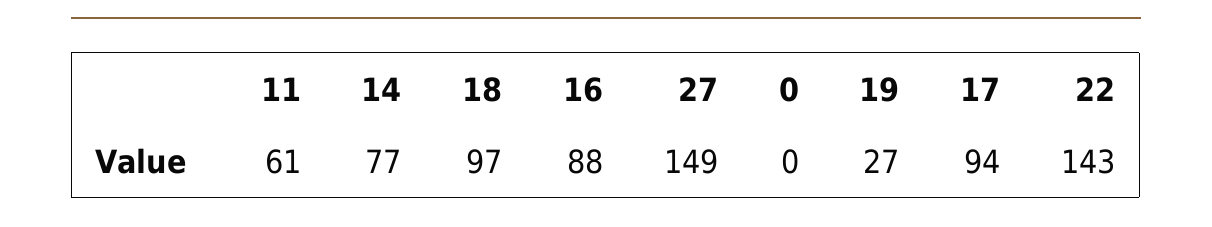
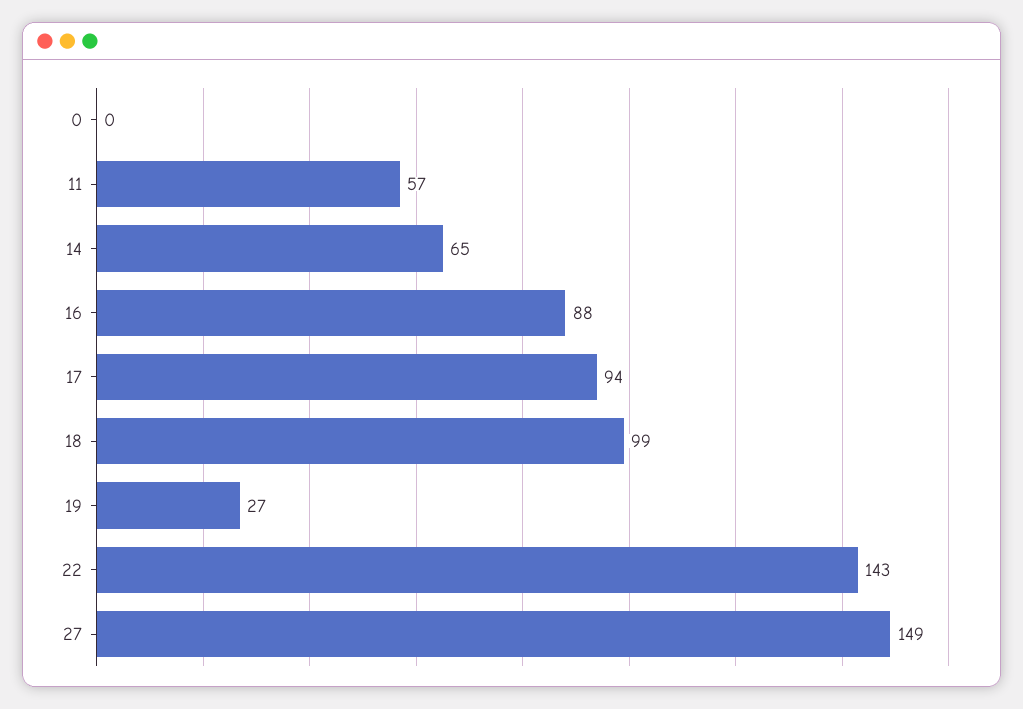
11: 61 -> 57
14: 77 -> 65
18: 97 -> 99

